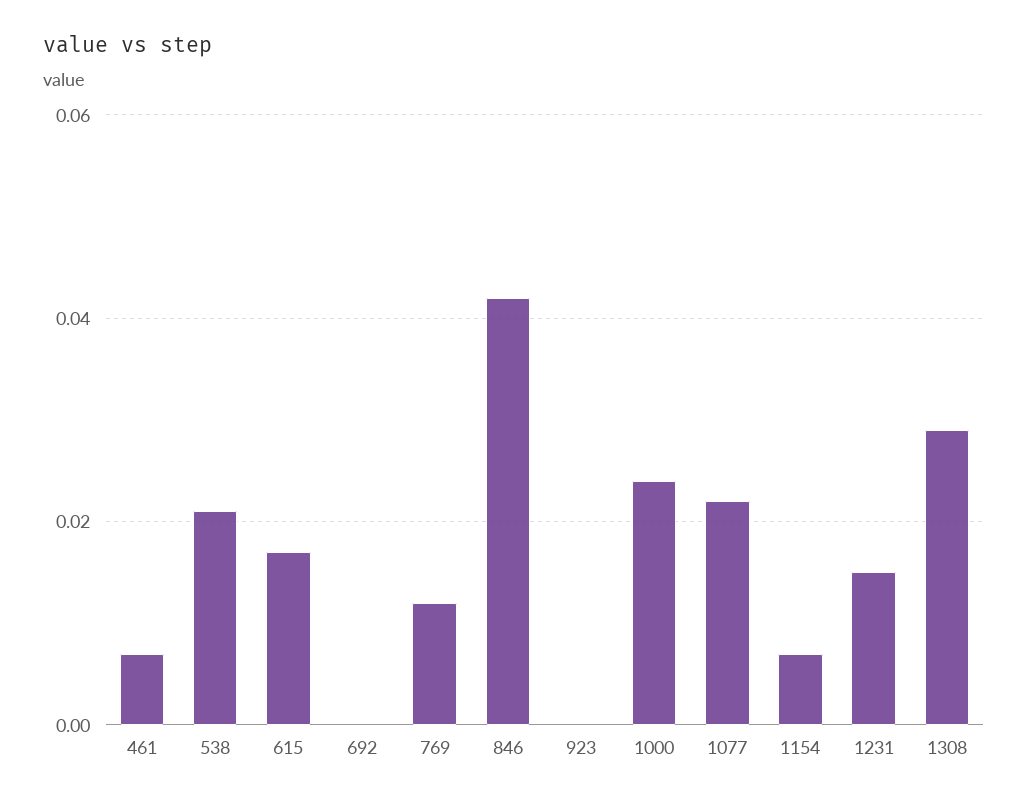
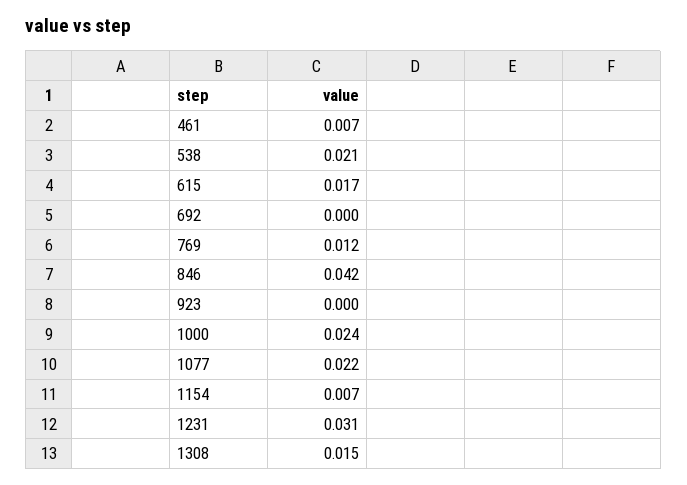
1231: 0.015 -> 0.031
1308: 0.03 -> 0.015

